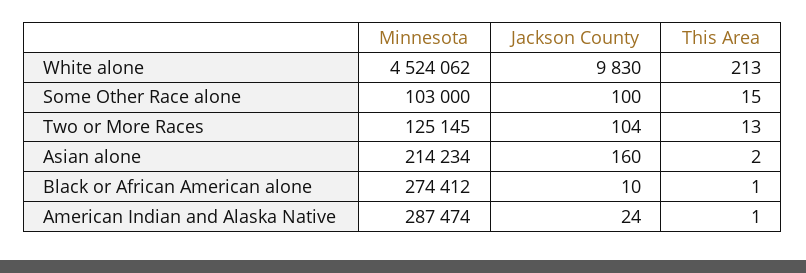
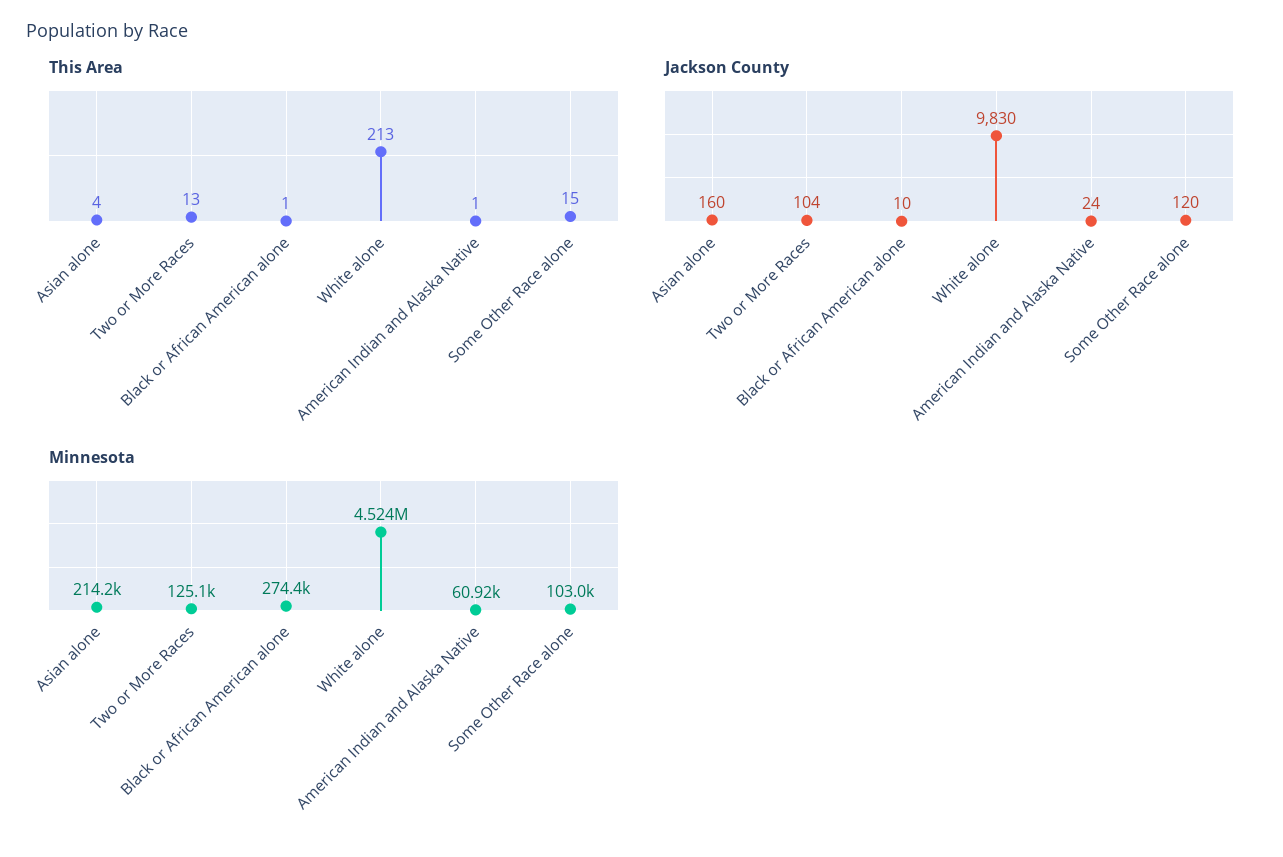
Jackson County, Some Other Race alone: 100 -> 120
This Area, Asian alone: 2 -> 4
Minnesota, American Indian and Alaska Native: 287474 -> 60920

